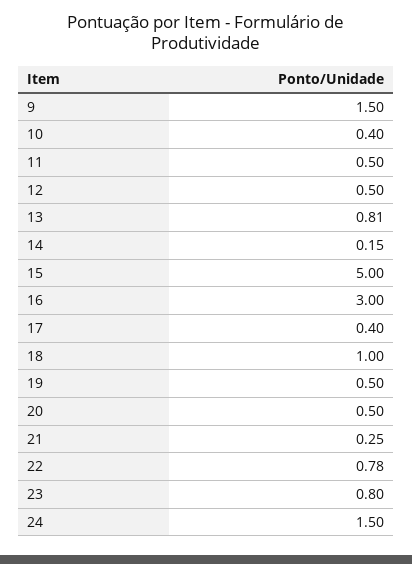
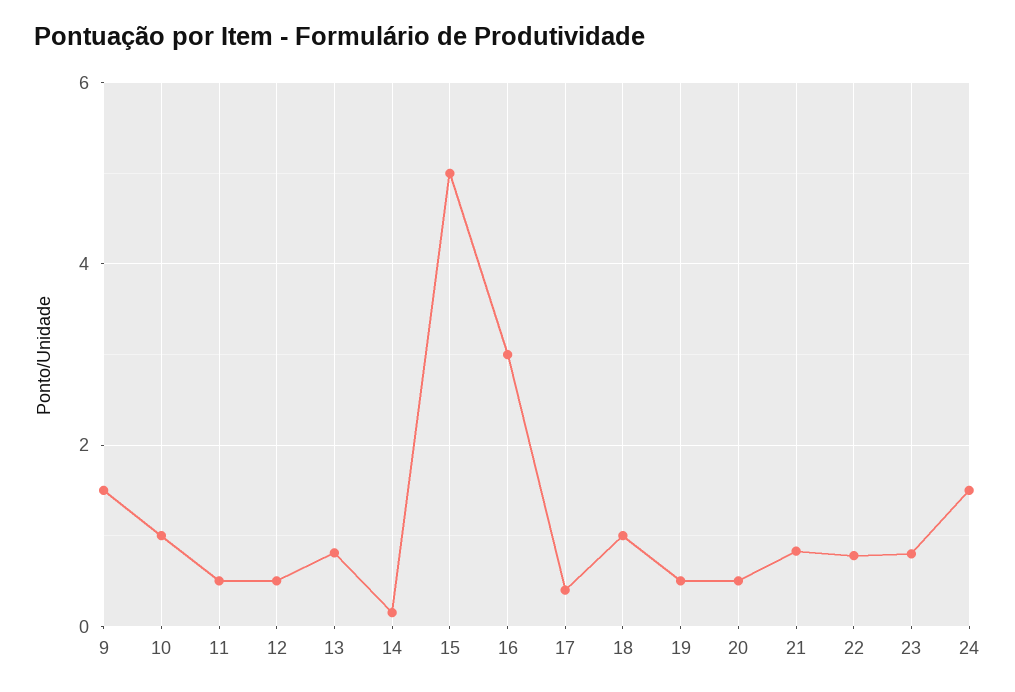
10: 0.4 -> 1
21: 0.25 -> 0.8

